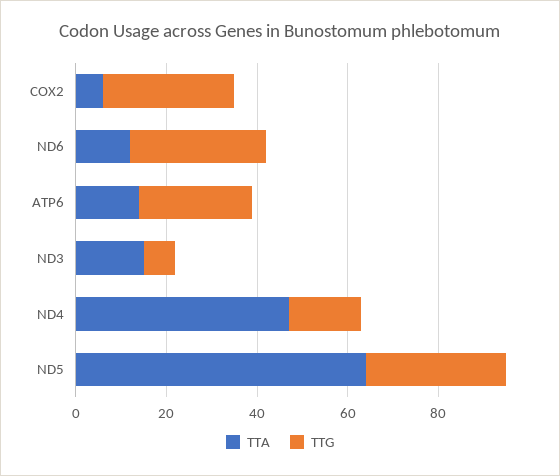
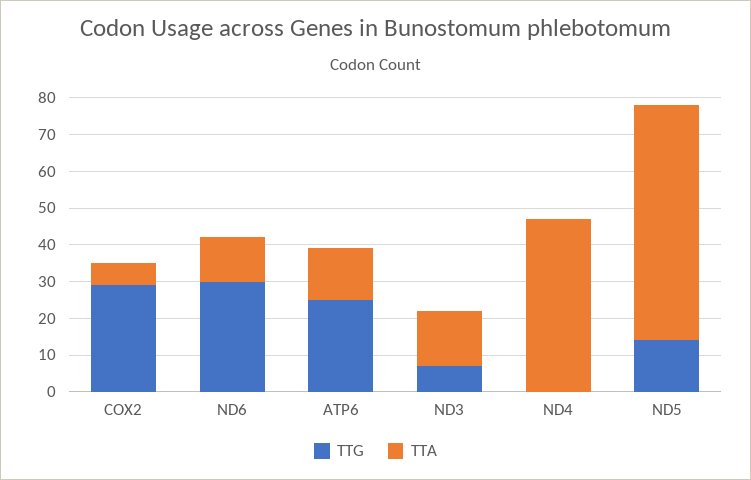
TTG, ND4: 15 -> 0
TTG, ND5: 30 -> 15

